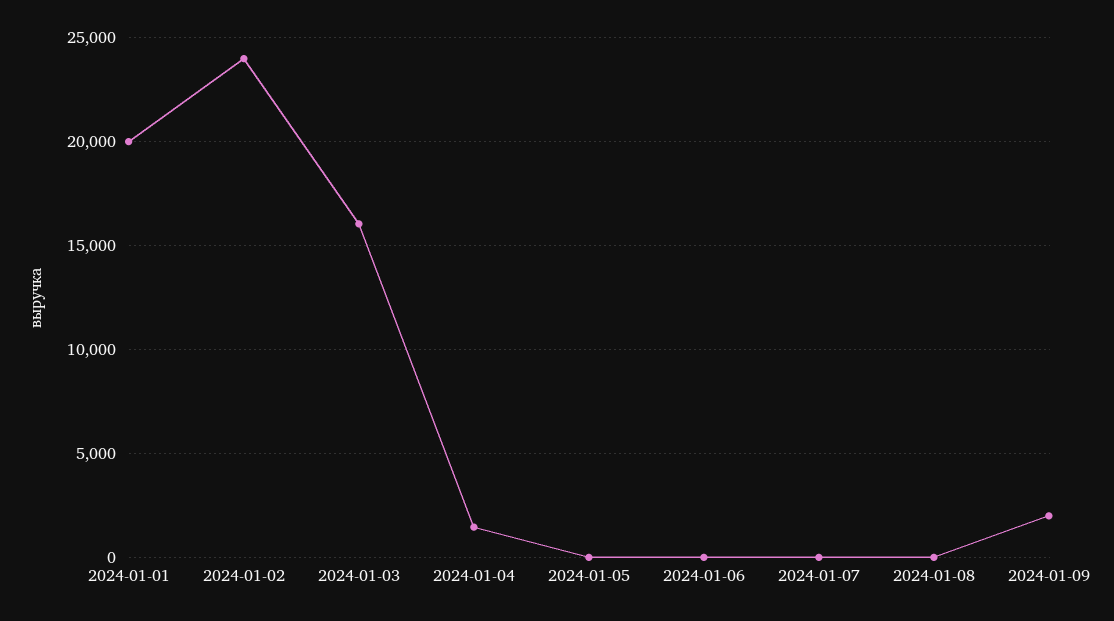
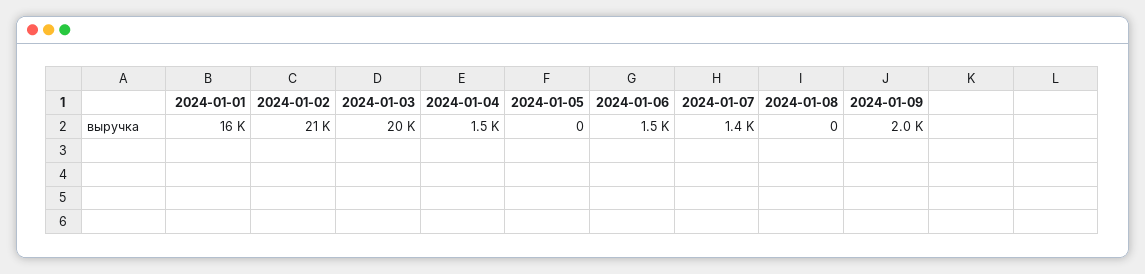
2024-01-01: 20000 -> 16000
2024-01-02: 24000 -> 21000
2024-01-03: 16000 -> 20000
2024-01-06: 0 -> 1500
2024-01-07: 0 -> 1400

